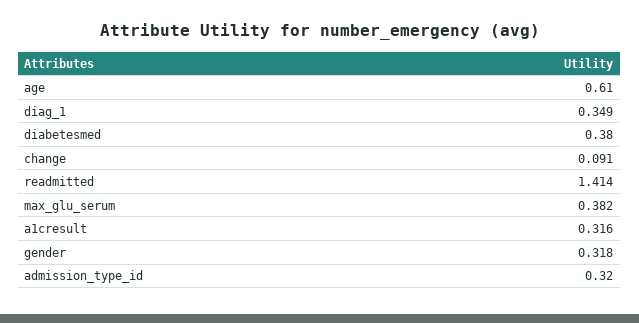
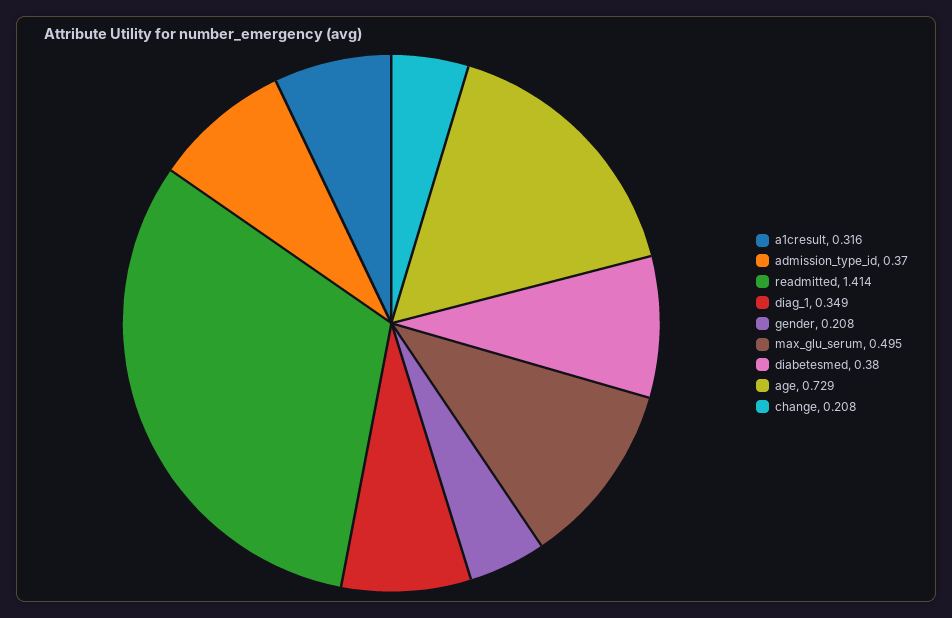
age: 0.61 -> 0.729
change: 0.091 -> 0.208
max_glu_serum: 0.382 -> 0.495
gender: 0.318 -> 0.208
admission_type_id: 0.32 -> 0.37

